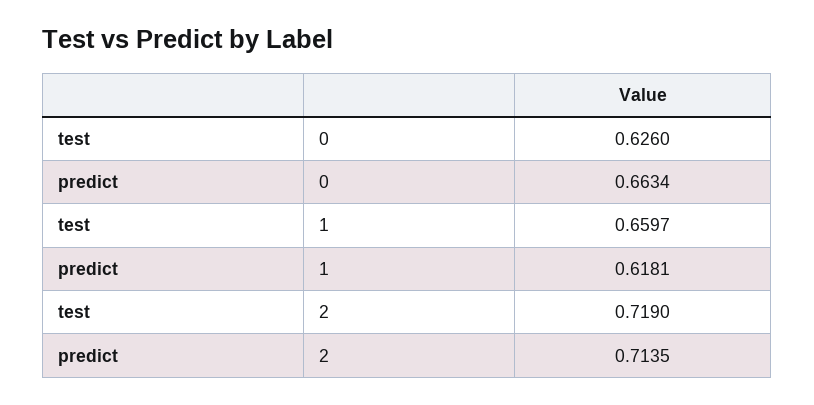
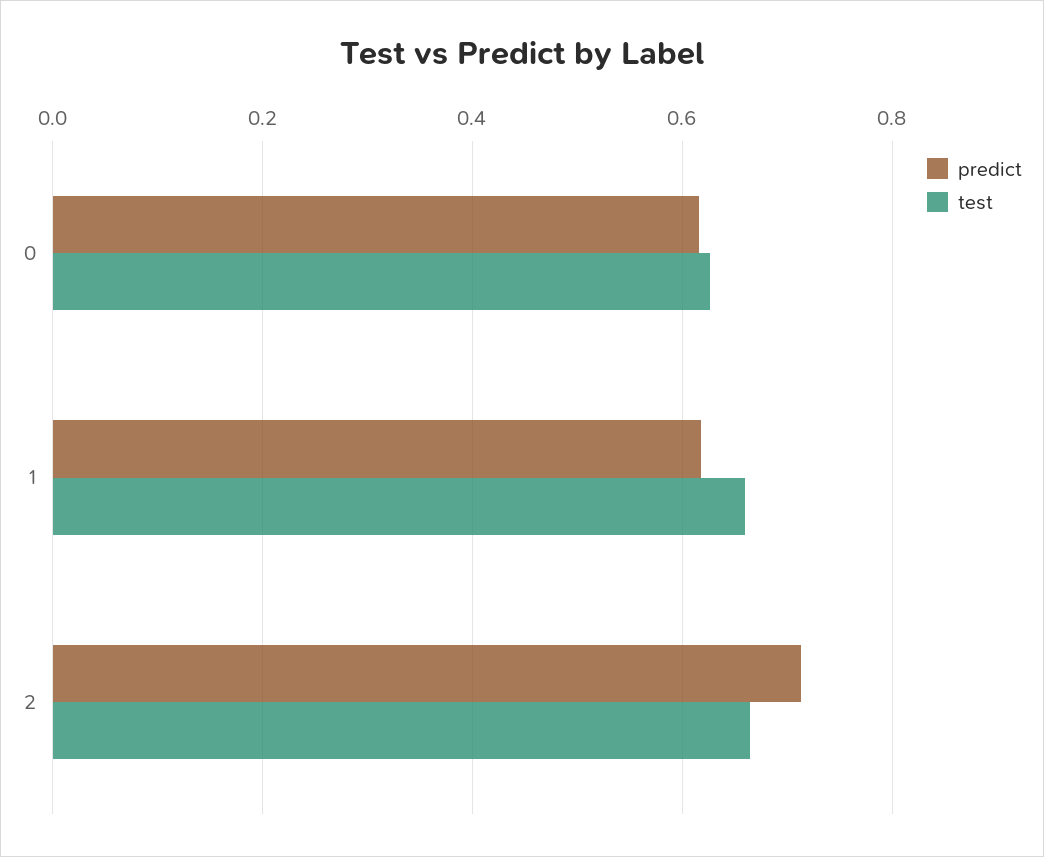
predict, 0: 0.6634 -> 0.62
test, 2: 0.719 -> 0.66

